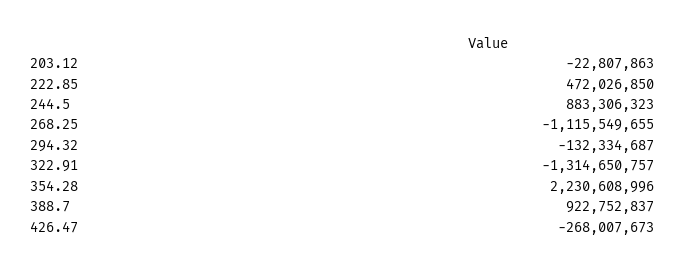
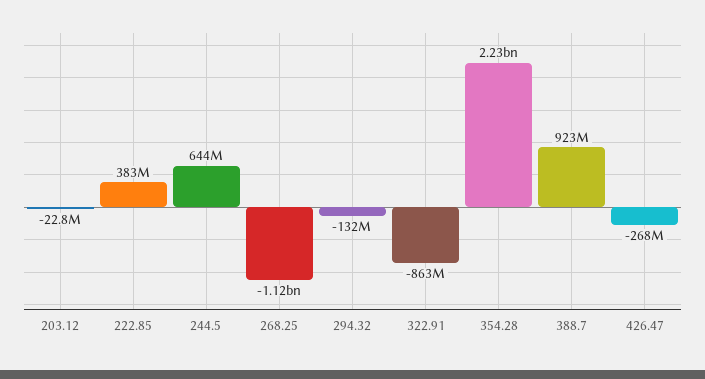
222.85: 472026850 -> 383000000
244.5: 883306323 -> 644000000
322.91: -1314650757 -> -863000000

